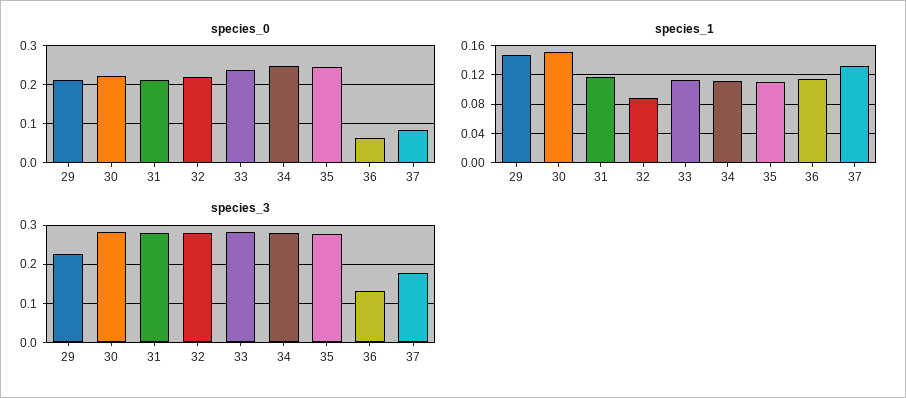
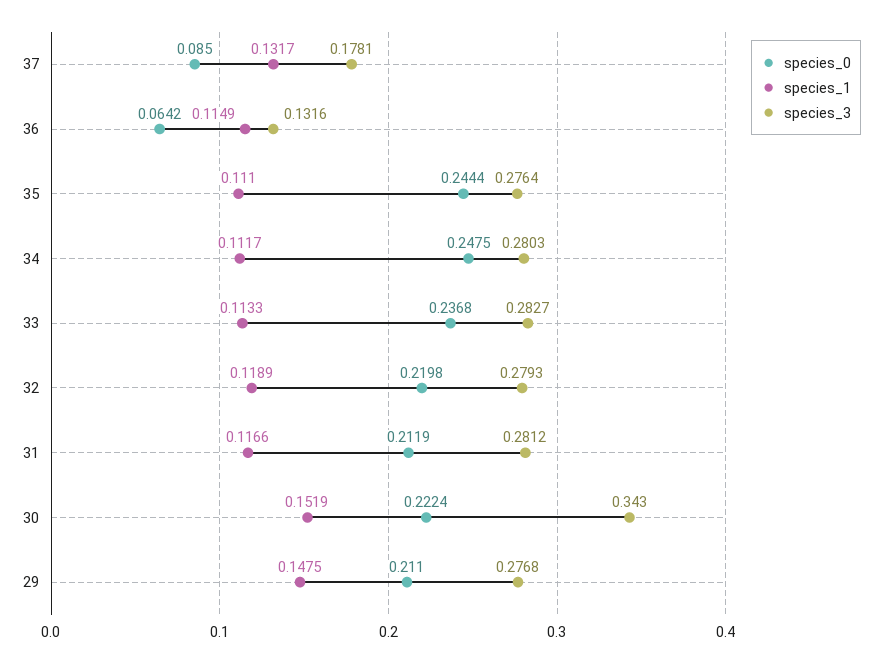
species_1, 32: 0.09 -> 0.1189
species_3, 29: 0.22 -> 0.2768
species_3, 30: 0.28 -> 0.343

